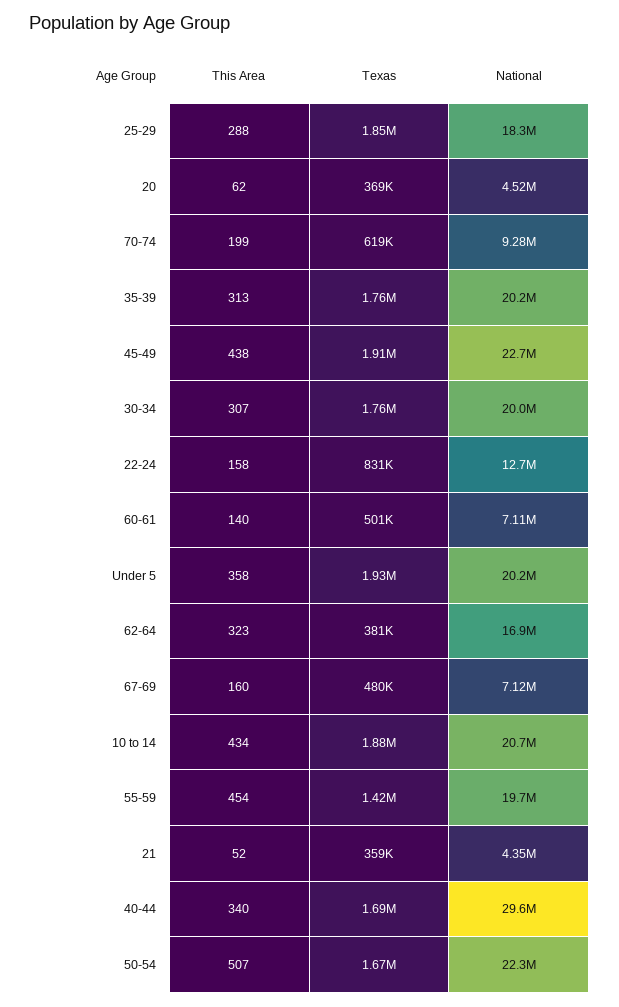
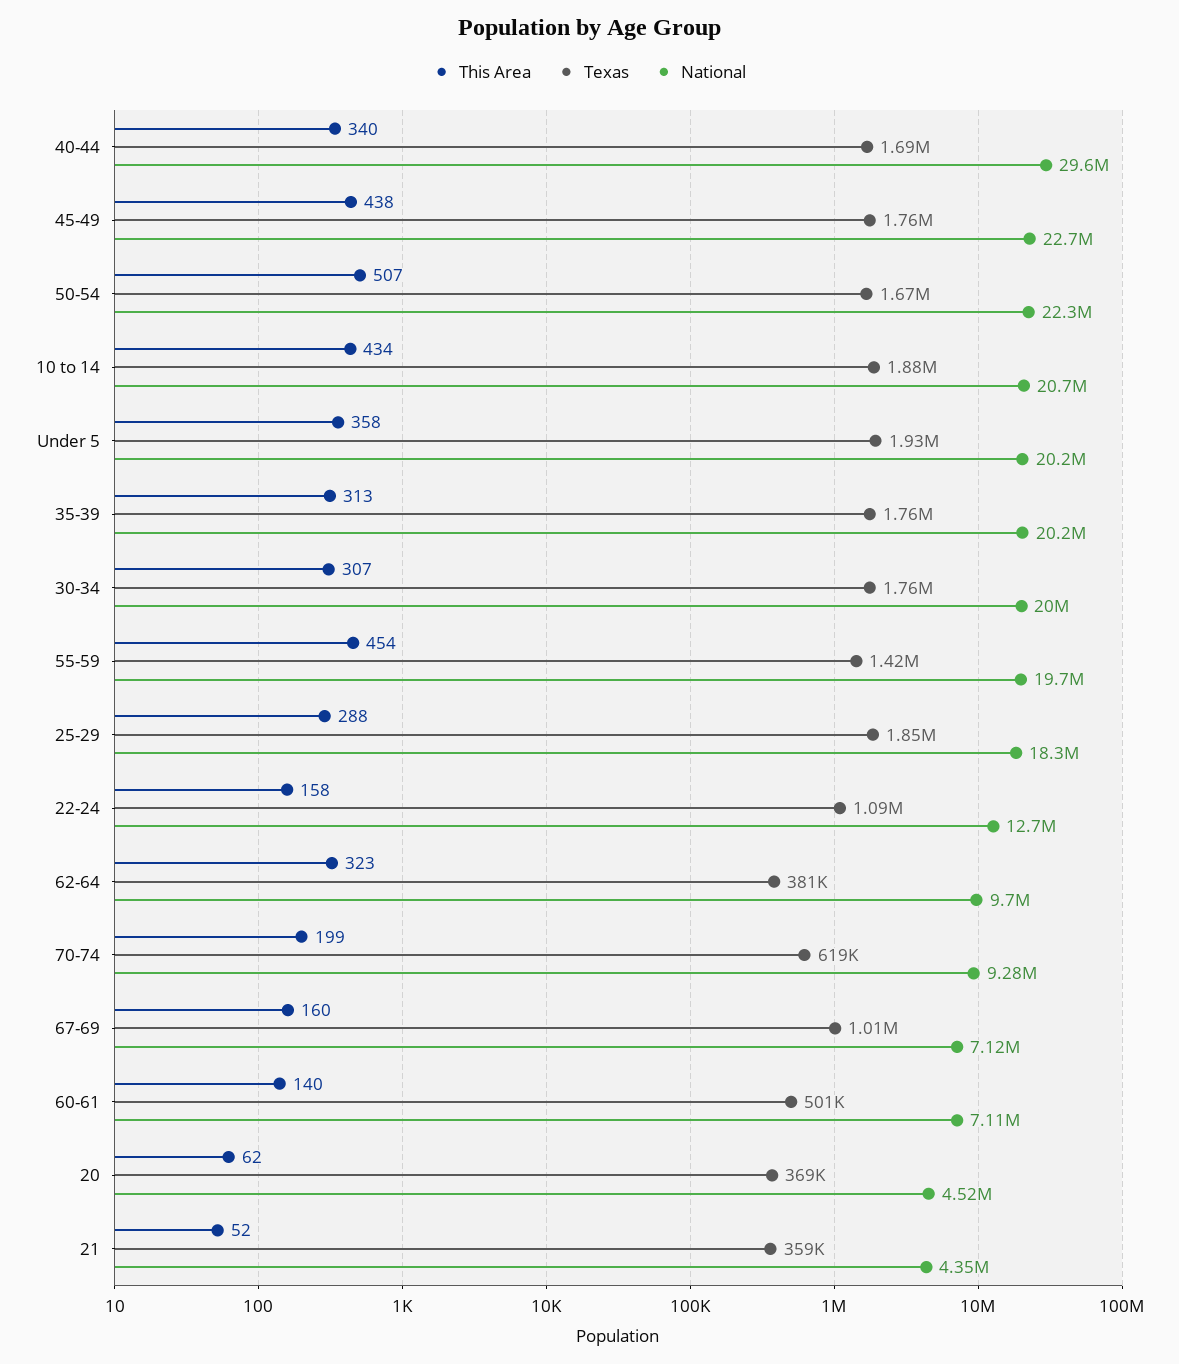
Texas, 45-49: 1910000 -> 1760000
Texas, 22-24: 831000 -> 1090000
National, 62-64: 16900000 -> 9700000
Texas, 67-69: 480000 -> 1010000

